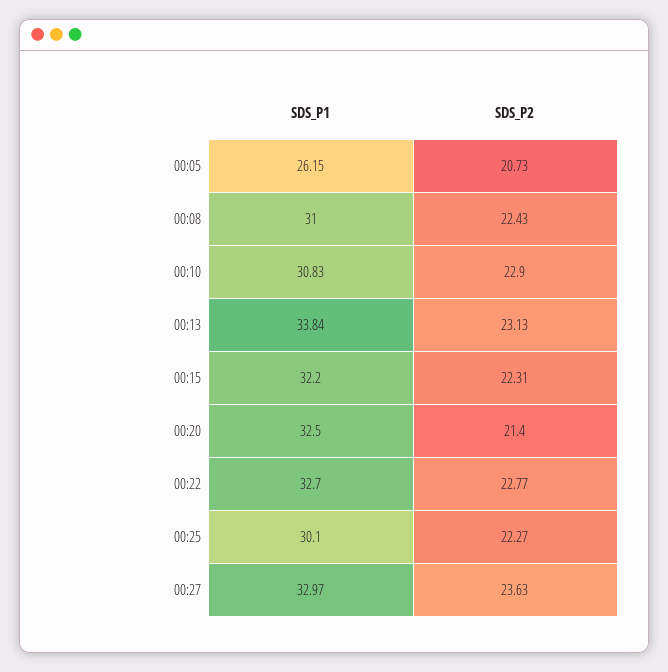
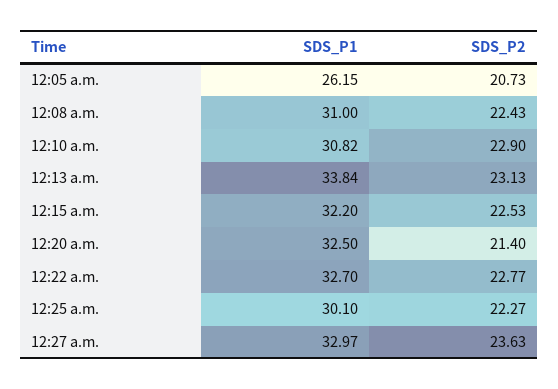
SDS_P1, 00:10: 30.83 -> 30.82
SDS_P2, 00:15: 22.31 -> 22.53

